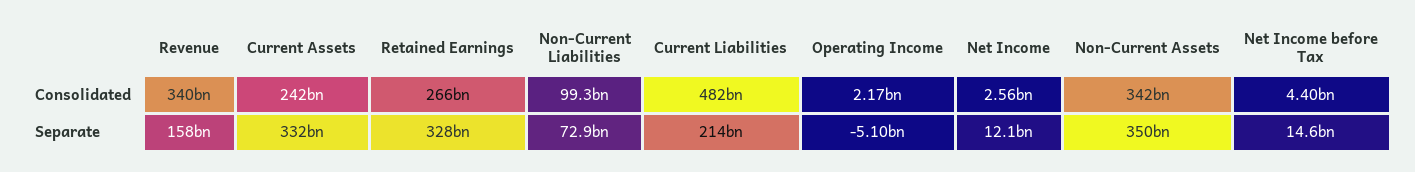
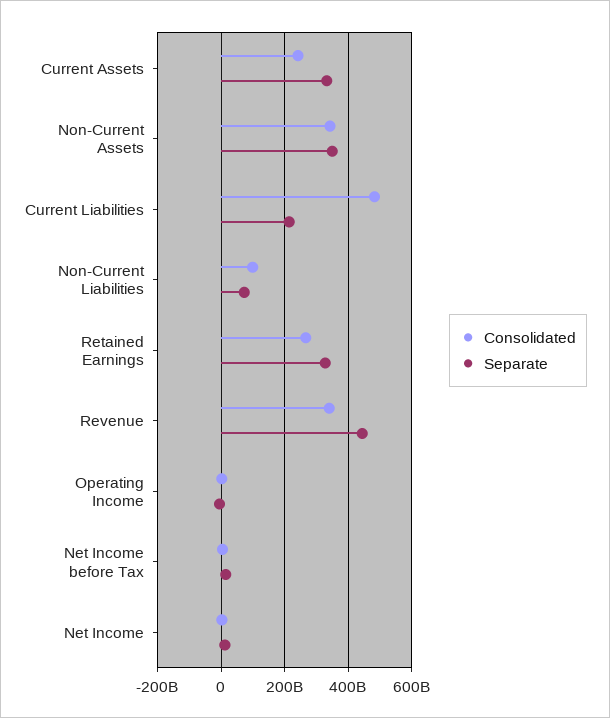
Separate, Revenue: 158000000000 -> 440000000000

